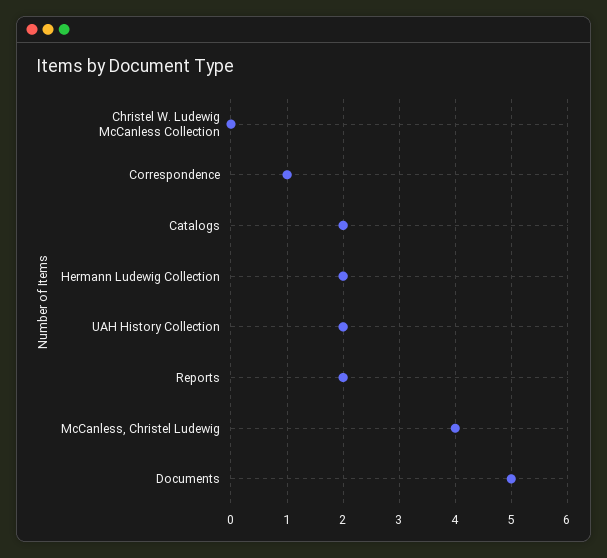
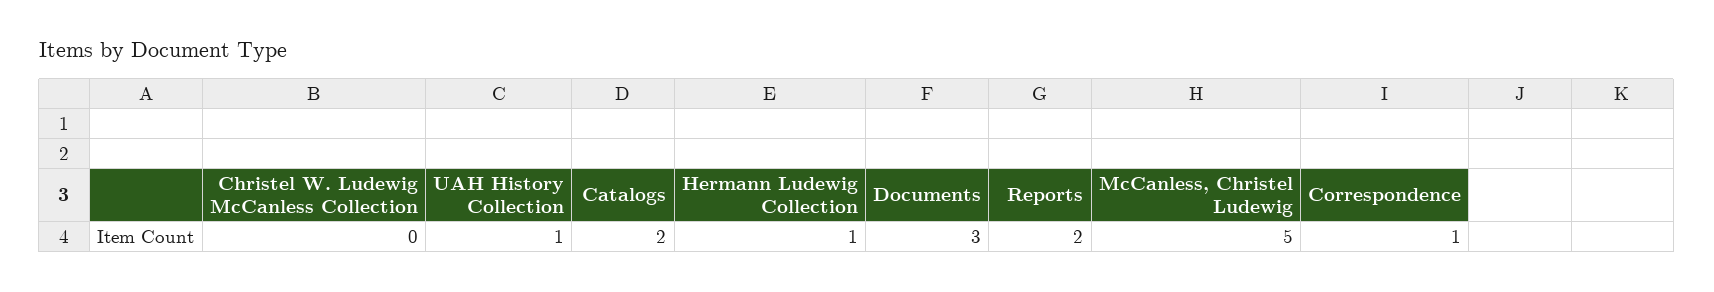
Hermann Ludewig Collection: 2 -> 1
UAH History Collection: 2 -> 1
McCanless, Christel Ludewig: 4 -> 5
Documents: 5 -> 3

